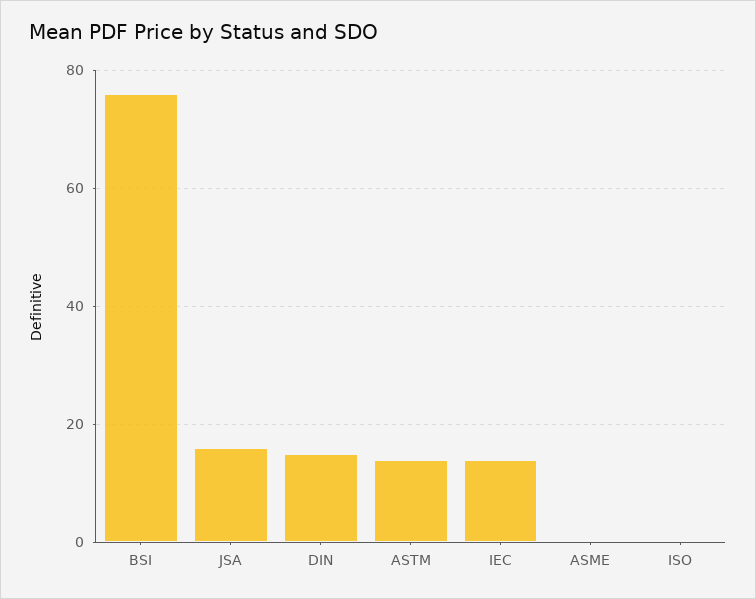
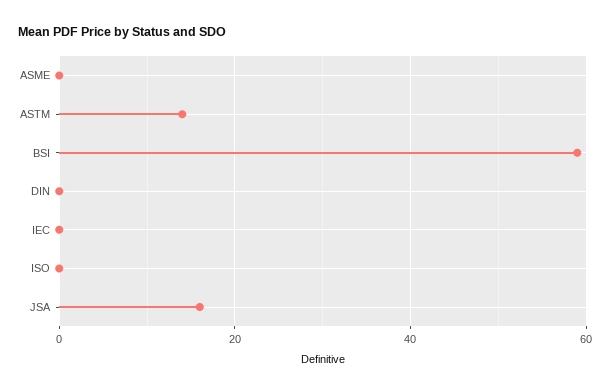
BSI: 75 -> 60
DIN: 15 -> 0
IEC: 15 -> 0

